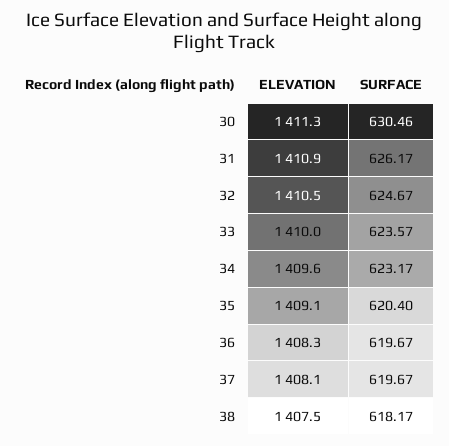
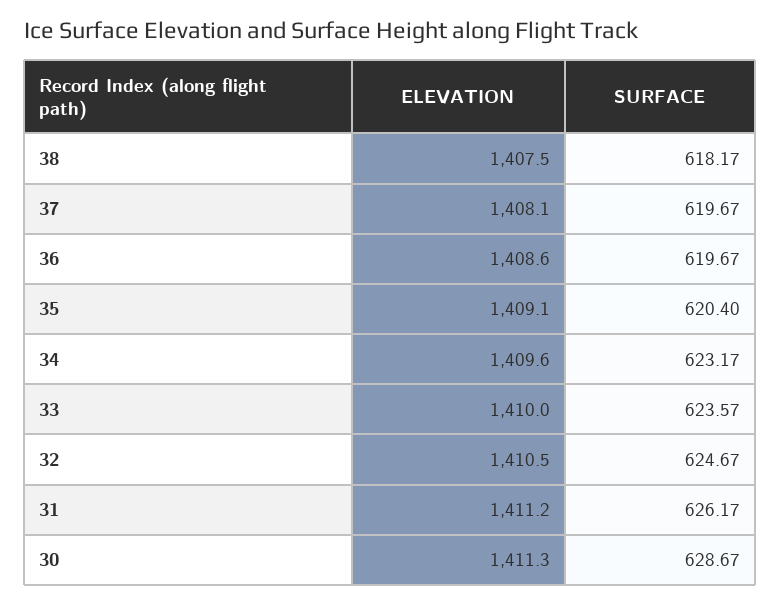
SURFACE, 30: 630.46 -> 628.67
ELEVATION, 31: 1410.9 -> 1411.2
ELEVATION, 36: 1408.3 -> 1408.6

